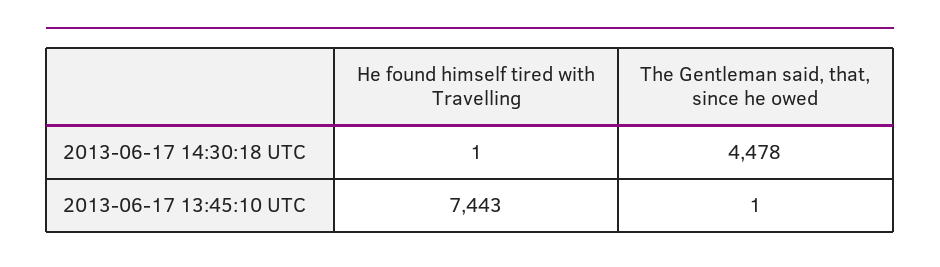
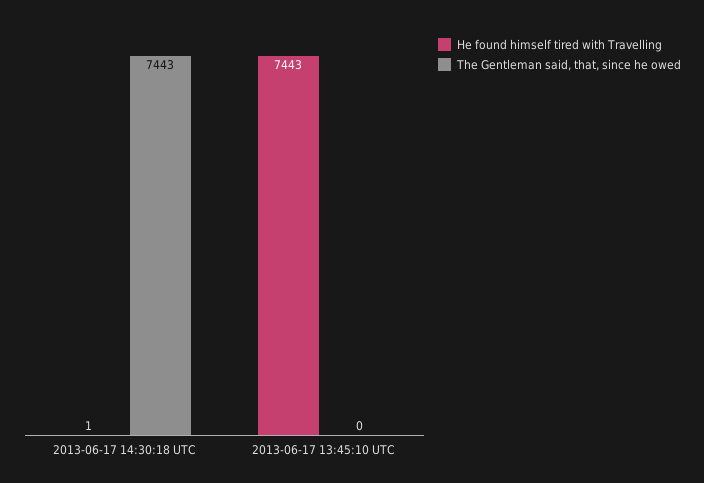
The Gentleman said, that, since he owed, 2013-06-17 14:30:18 UTC: 4478 -> 7443
The Gentleman said, that, since he owed, 2013-06-17 13:45:10 UTC: 1 -> 0

